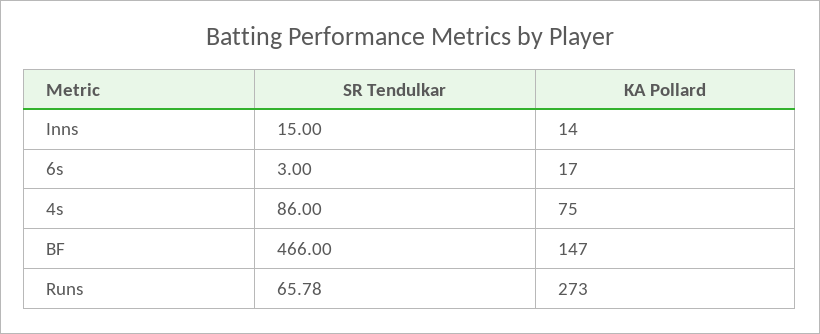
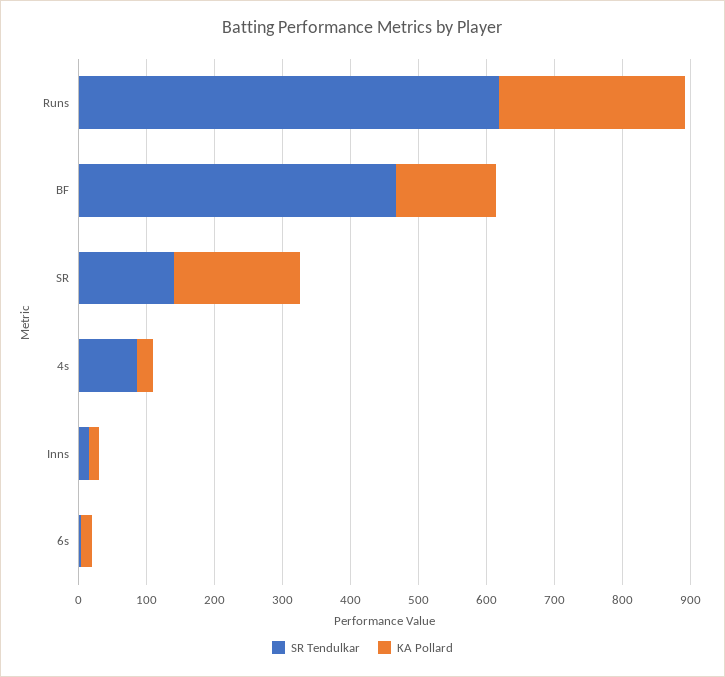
KA Pollard, 4s: 75 -> 20
SR Tendulkar, Runs: 65.78 -> 620
SR Tendulkar, SR: none -> 140
KA Pollard, SR: none -> 180

